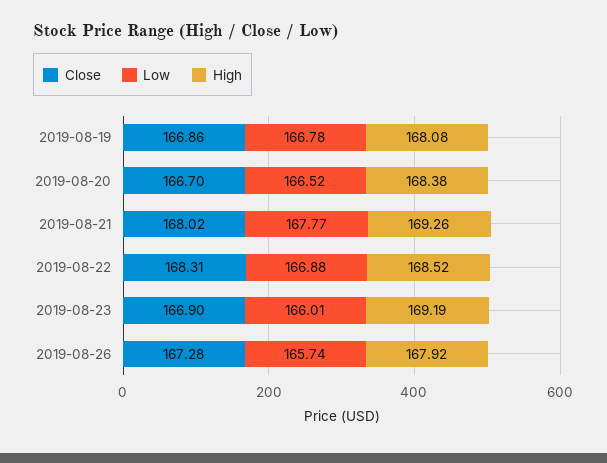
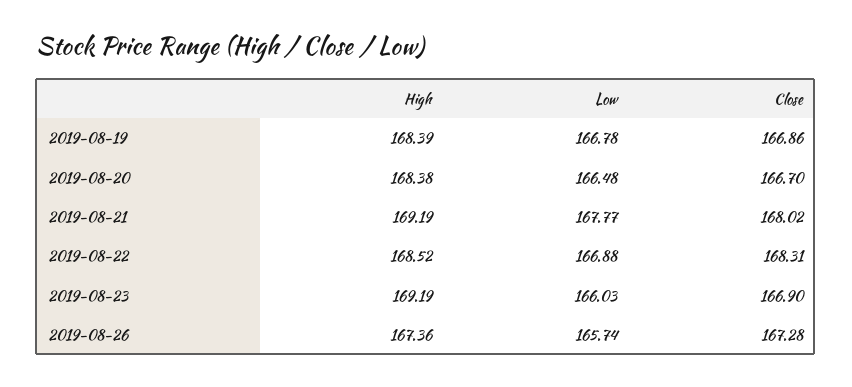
High, 2019-08-19: 168.08 -> 168.39
Low, 2019-08-20: 166.52 -> 166.48
High, 2019-08-21: 169.26 -> 169.19
Low, 2019-08-23: 166.01 -> 166.03
High, 2019-08-26: 167.92 -> 167.36

